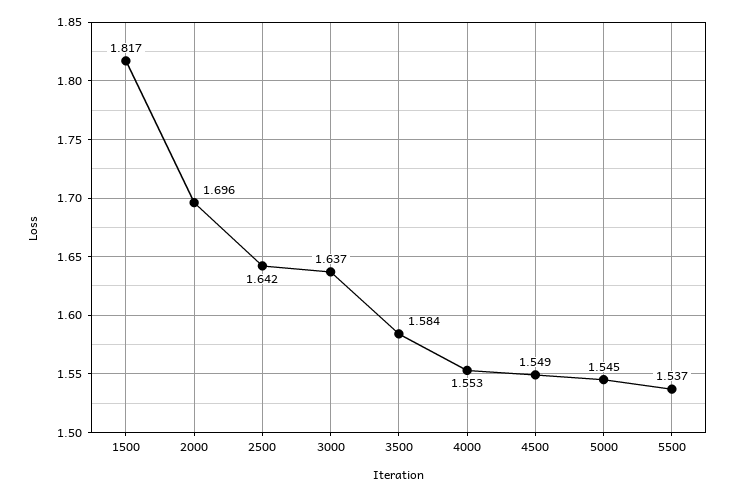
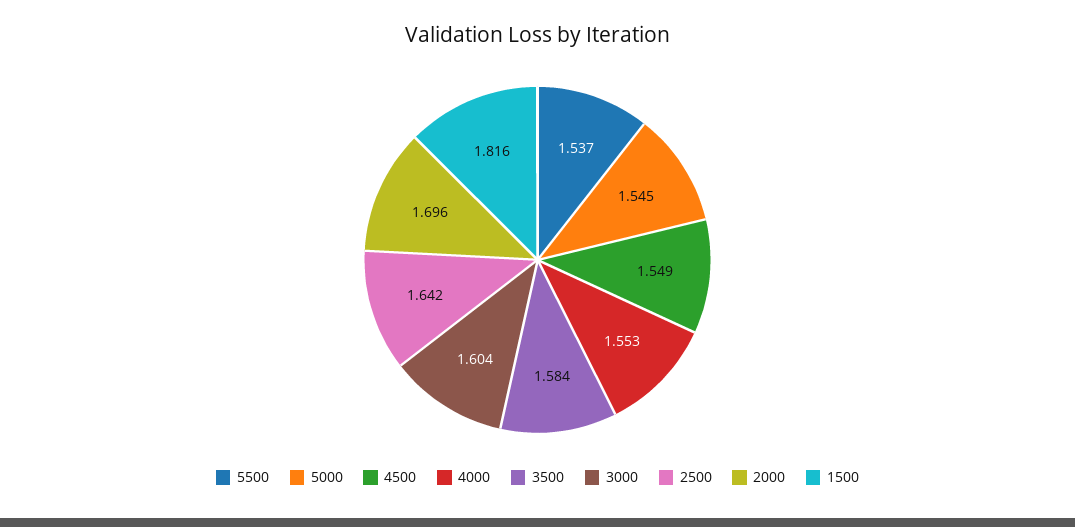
1500: 1.817 -> 1.816
3000: 1.637 -> 1.604

